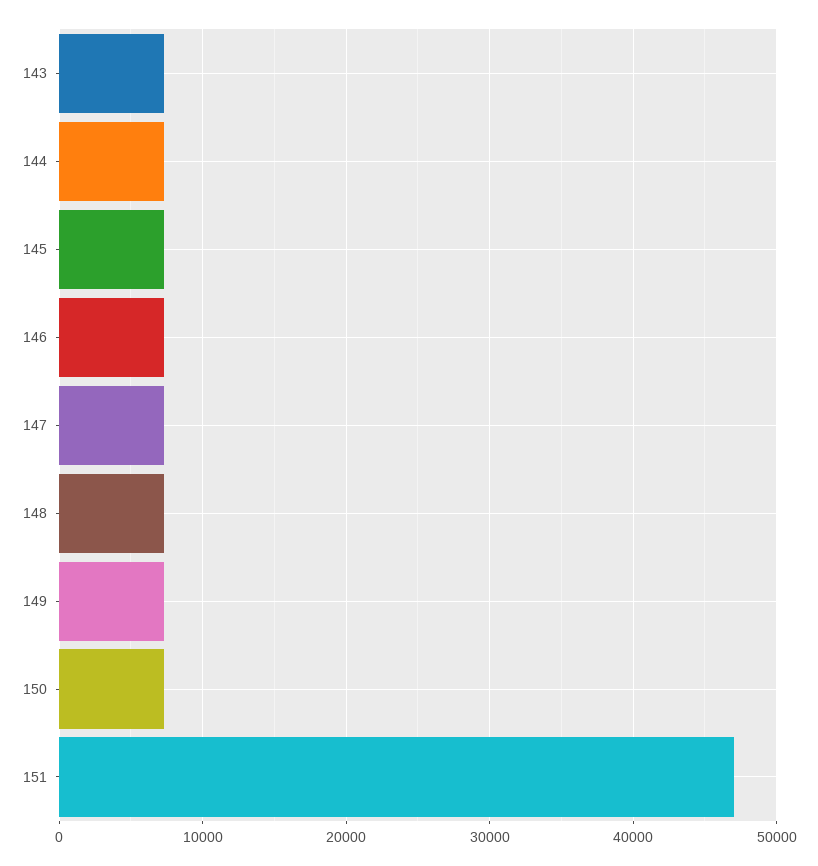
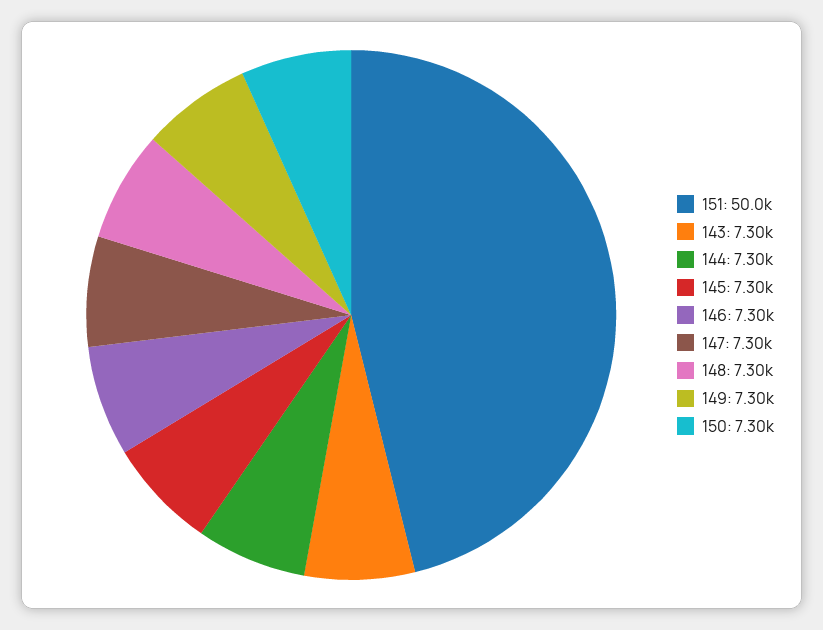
151: 47000 -> 50000

